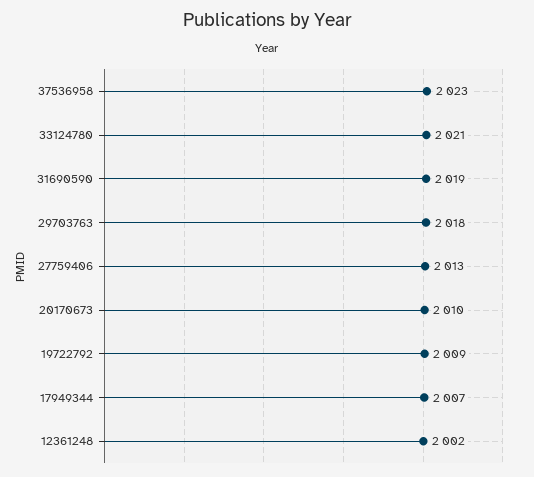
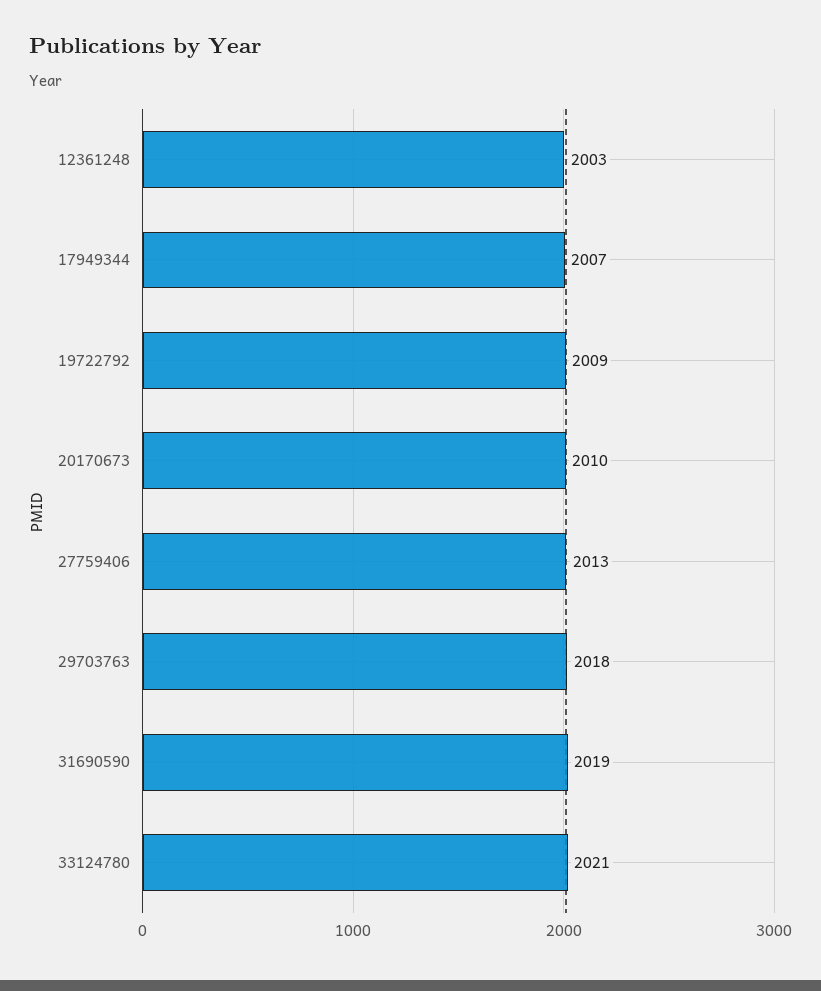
37536958: 2023 -> none
12361248: 2002 -> 2003

